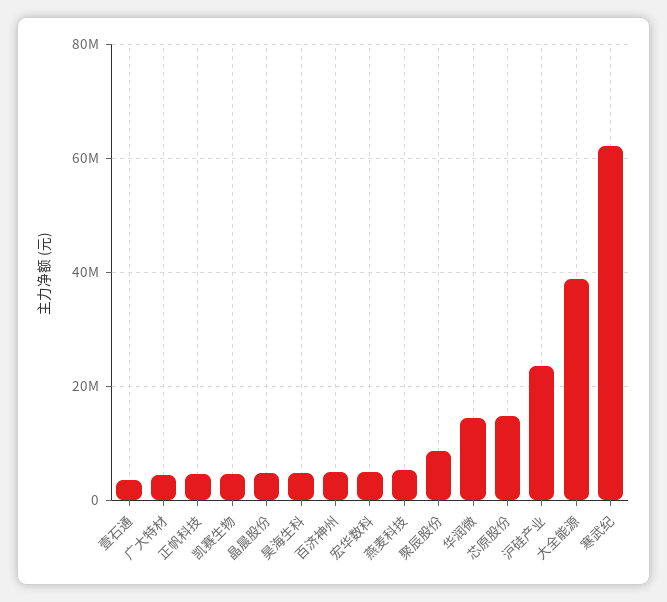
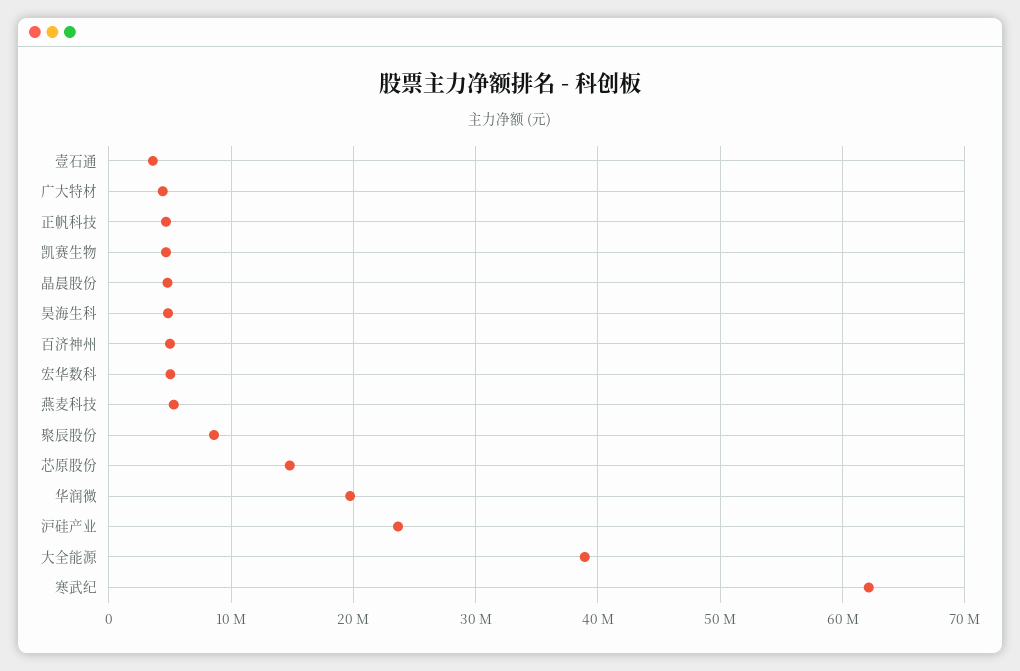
华润微: 14000000 -> 20000000

